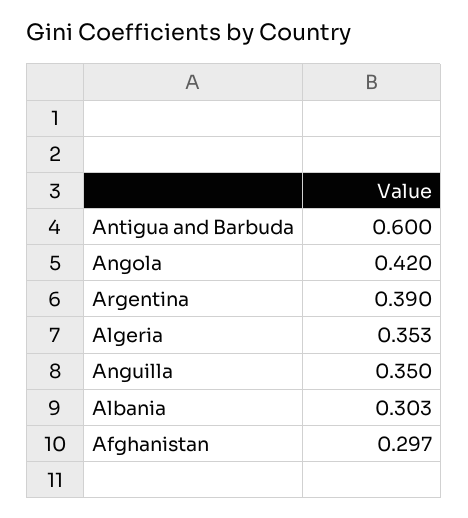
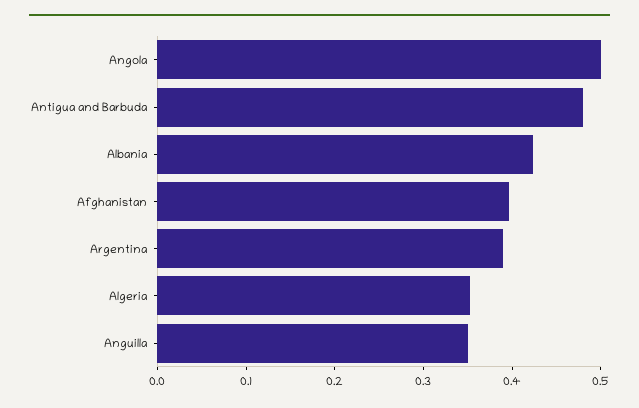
Antigua and Barbuda: 0.6 -> 0.48
Angola: 0.42 -> 0.5
Albania: 0.303 -> 0.42
Afghanistan: 0.297 -> 0.4

